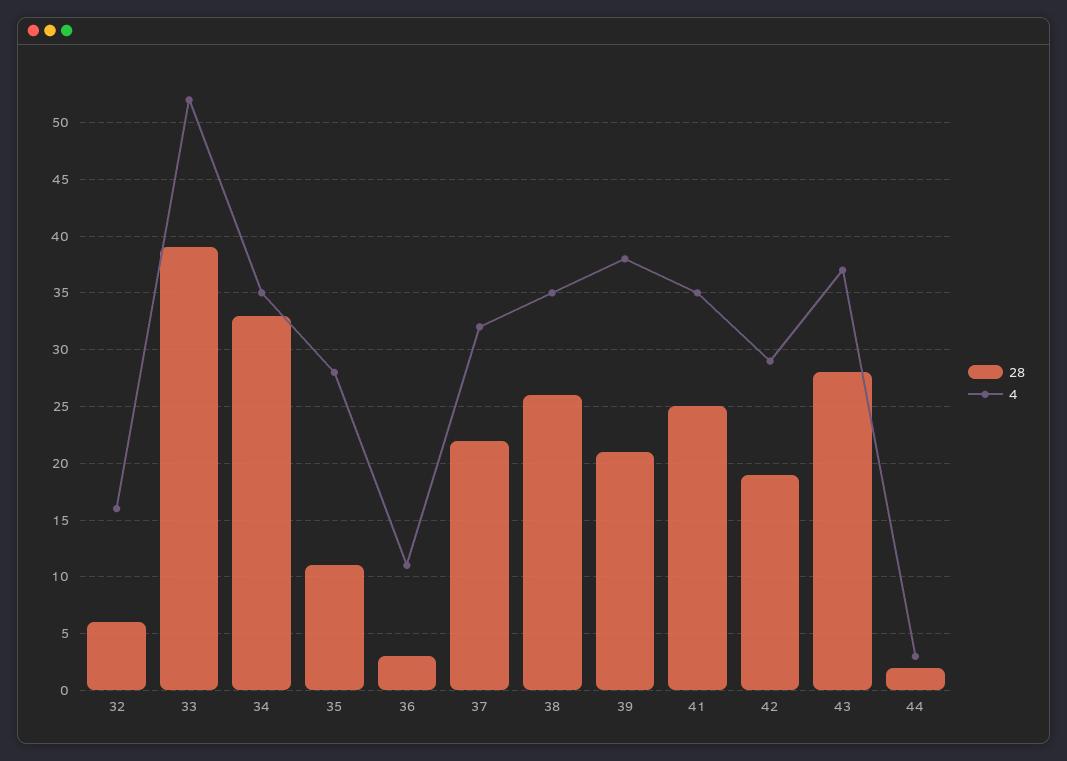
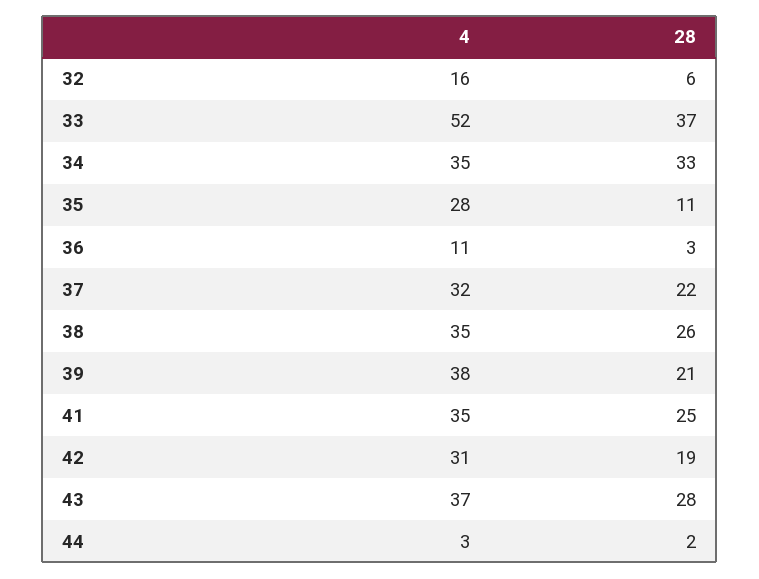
28, 33: 39 -> 37
4, 42: 29 -> 31

